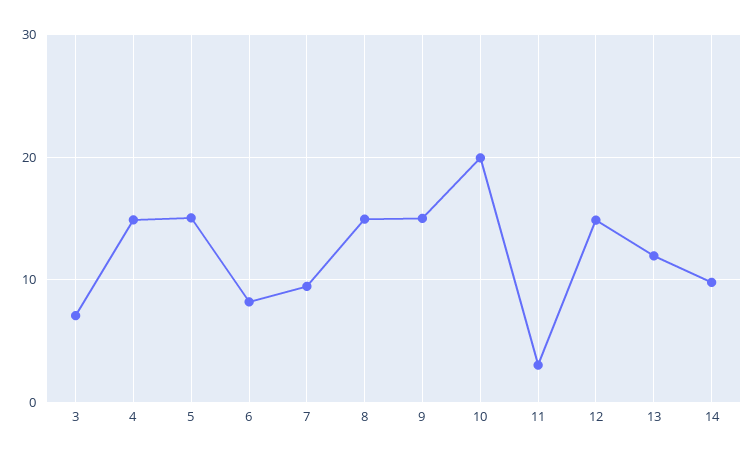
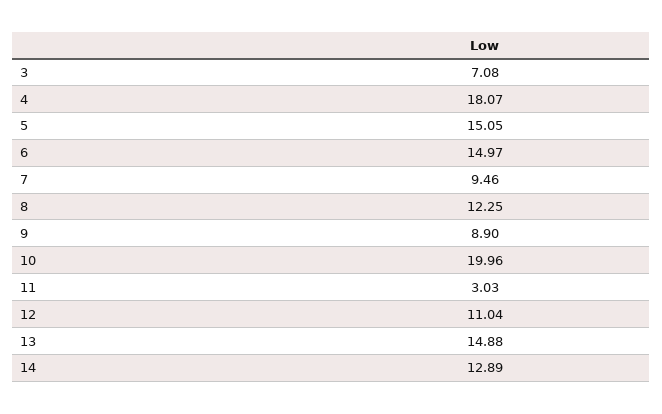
4: 15 -> 18.07
6: 8 -> 14.97
8: 15 -> 12.25
9: 15 -> 8.9
12: 15 -> 11.04
13: 12 -> 14.88
14: 10 -> 12.89

